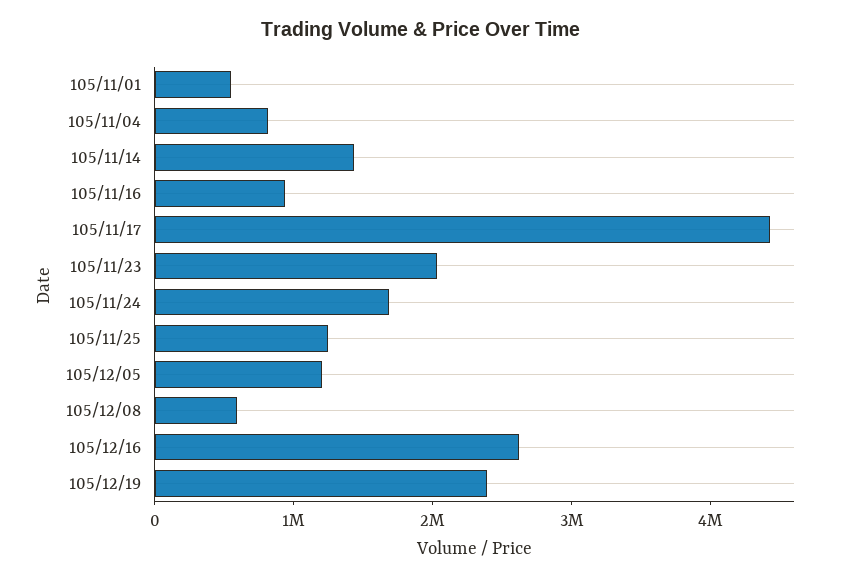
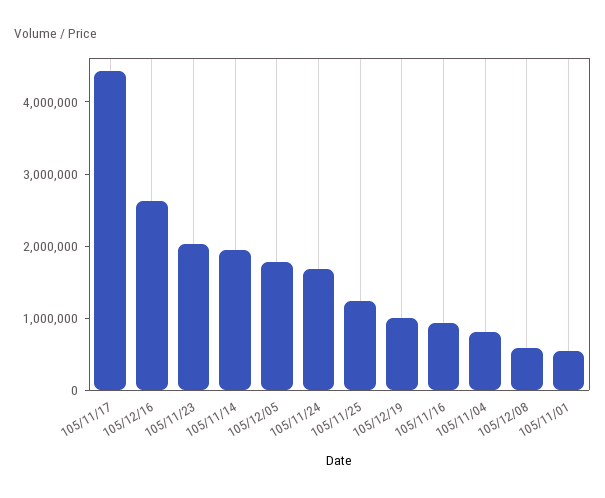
105/11/14: 1400000 -> 2000000
105/12/05: 1200000 -> 1800000
105/12/19: 2400000 -> 1000000

